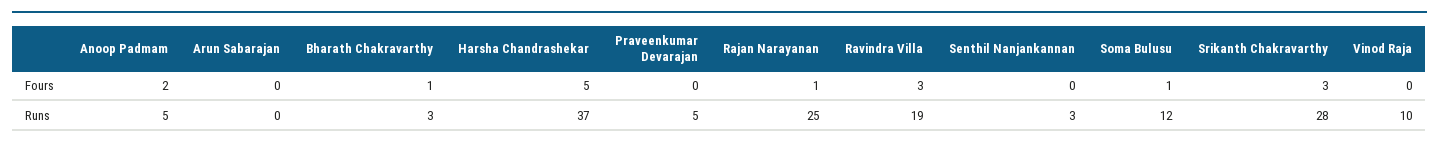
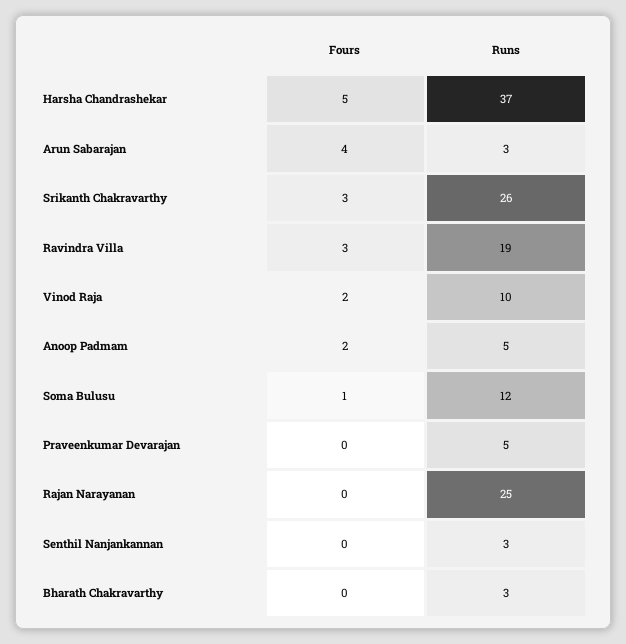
Arun Sabarajan, Fours: 0 -> 4
Bharath Chakravarthy, Fours: 1 -> 0
Rajan Narayanan, Fours: 1 -> 0
Vinod Raja, Fours: 0 -> 2
Arun Sabarajan, Runs: 0 -> 3
Srikanth Chakravarthy, Runs: 28 -> 26

